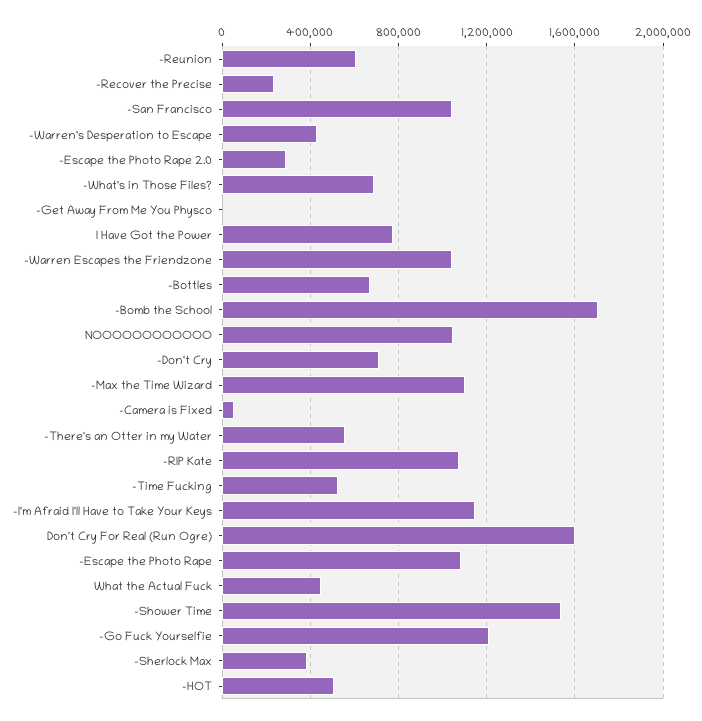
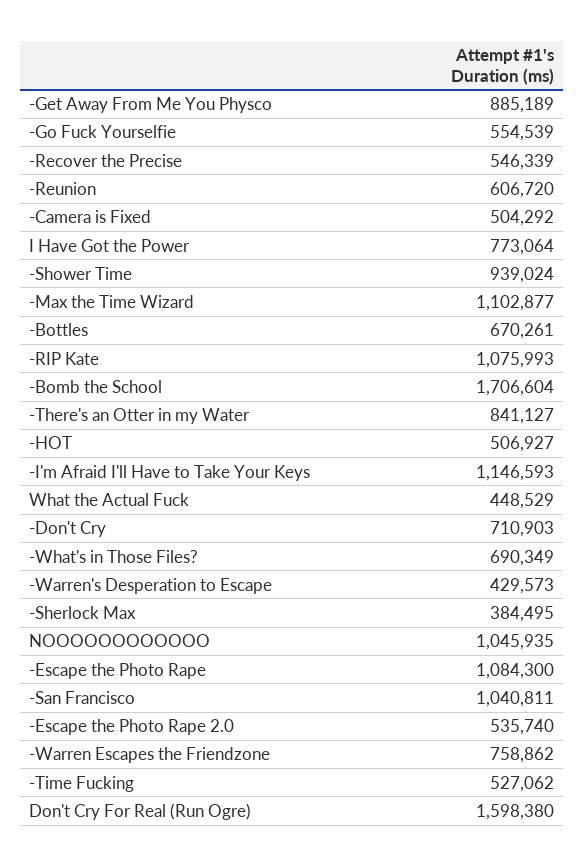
-Recover the Precise: 250000 -> 546339
-Escape the Photo Rape 2.0: 300000 -> 535740
-Get Away From Me You Physco: 0 -> 885189
-Warren Escapes the Friendzone: 1050000 -> 758862
-Camera is Fixed: 50000 -> 504292
-There's an Otter in my Water: 550000 -> 841127
-Shower Time: 1550000 -> 939024
-Go Fuck Yourselfie: 1200000 -> 554539

